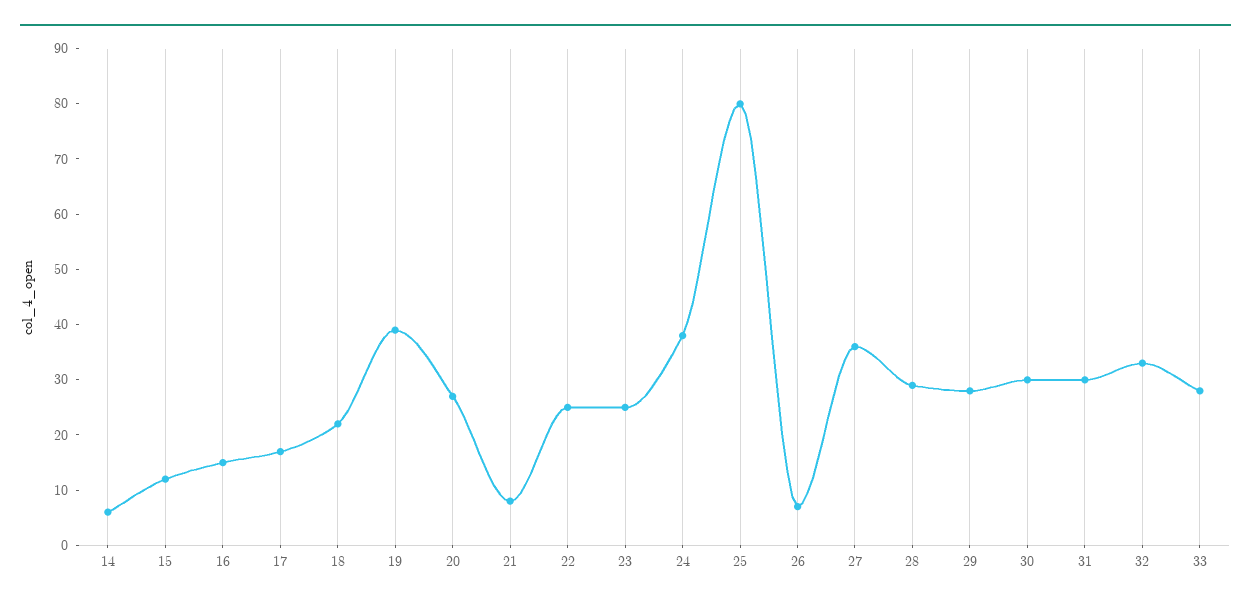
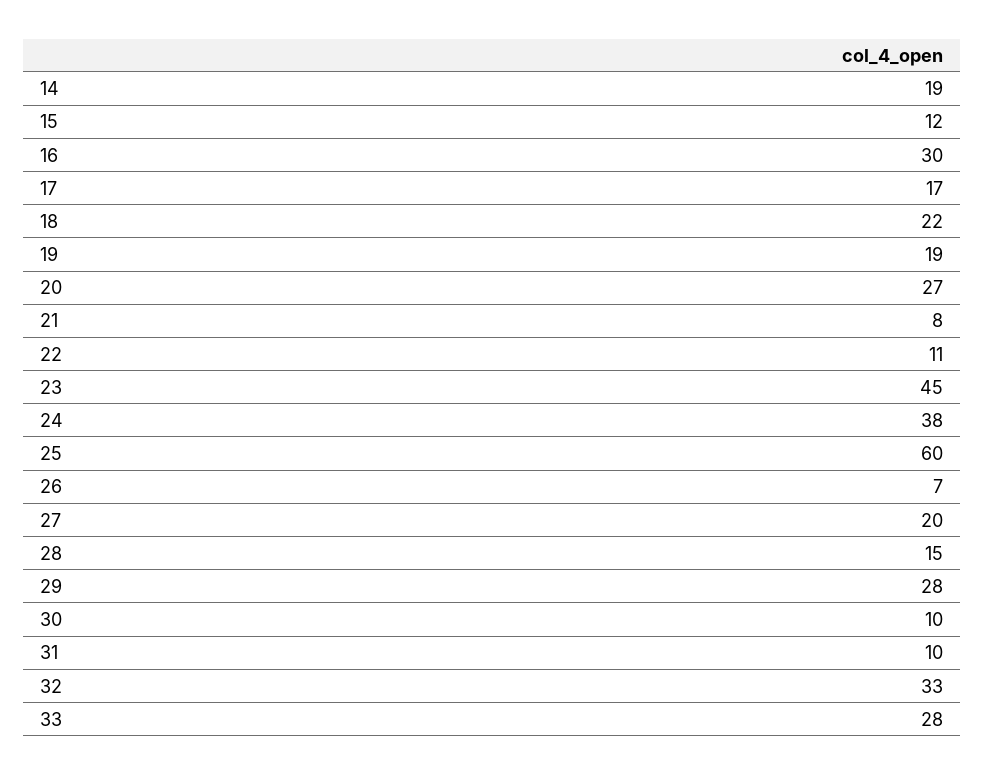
14: 5 -> 19
16: 15 -> 30
19: 40 -> 19
22: 25 -> 11
23: 25 -> 45
25: 80 -> 60
27: 35 -> 20
28: 30 -> 15
30: 30 -> 10
31: 30 -> 10

